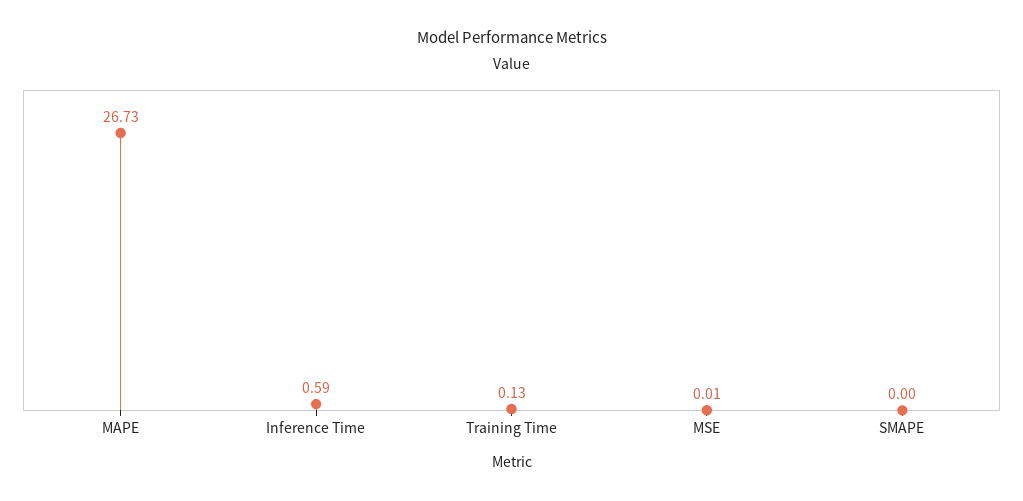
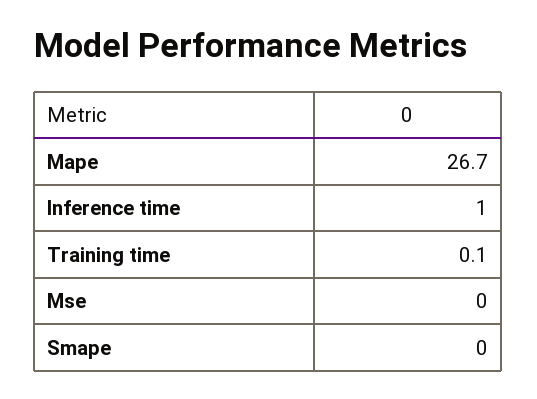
Inference Time: 0.59 -> 1

